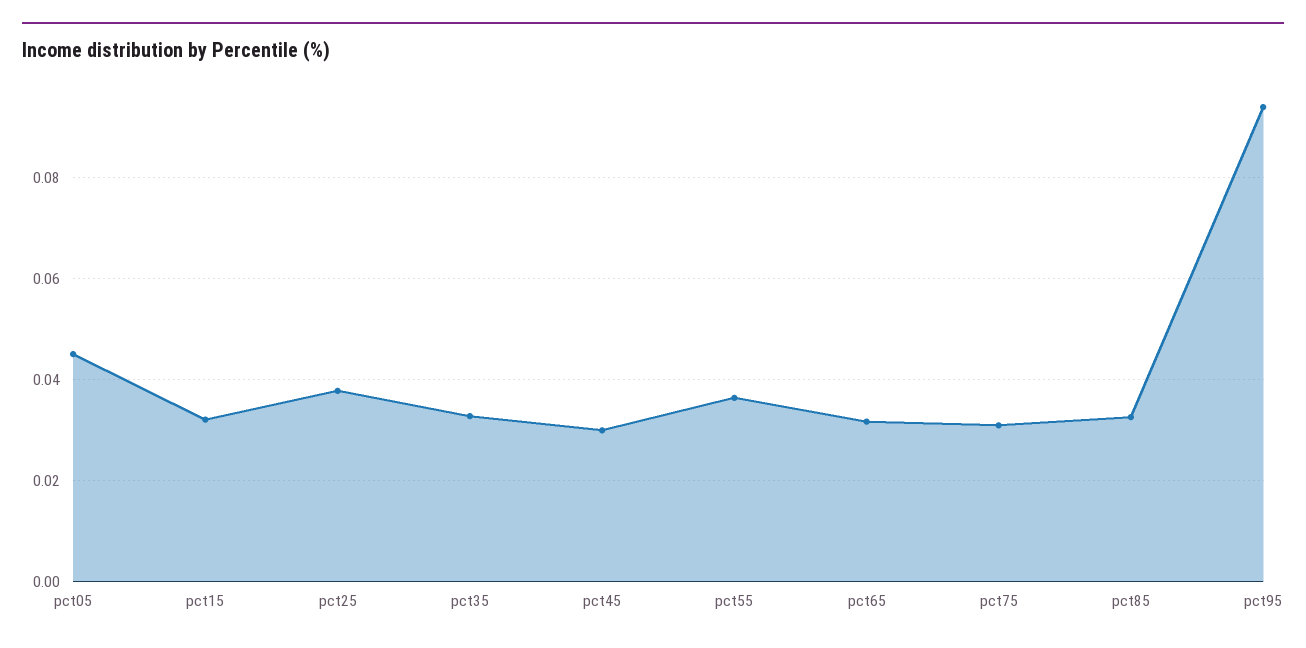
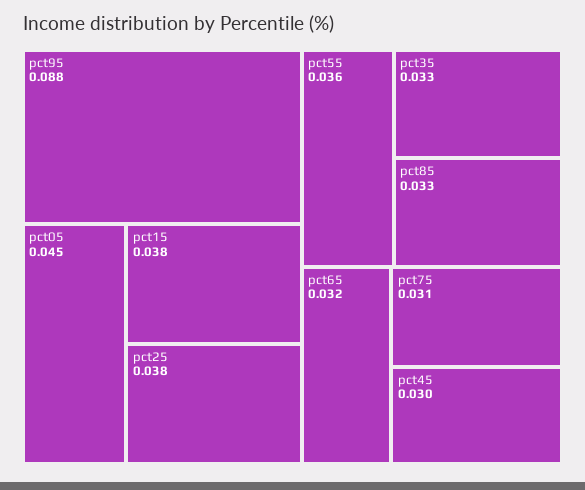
pct15: 0.032 -> 0.038
pct95: 0.094 -> 0.088

